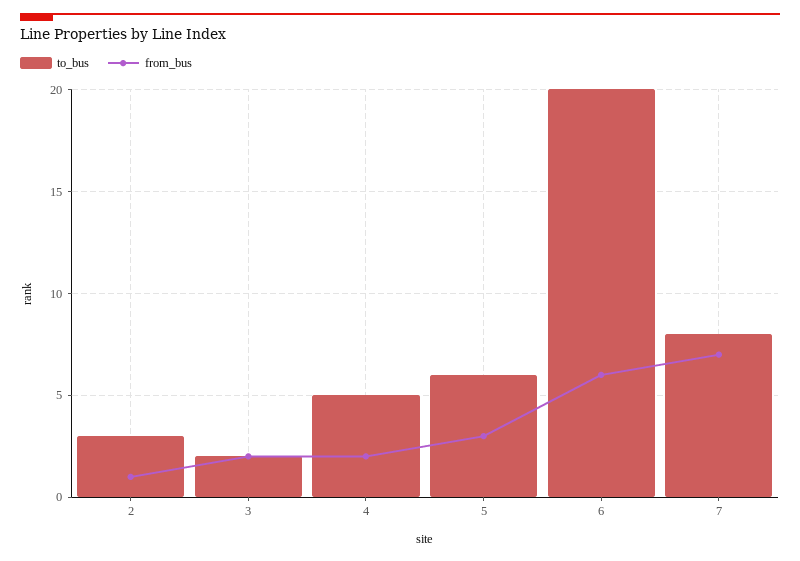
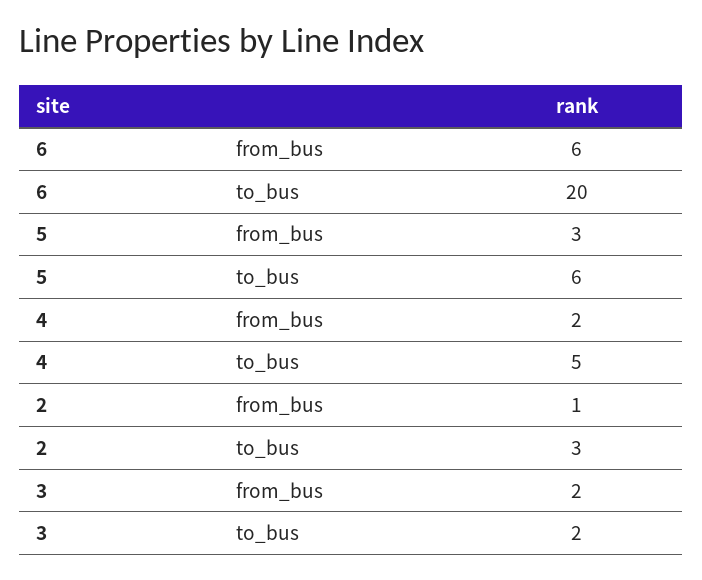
to_bus, 7: 8 -> none
from_bus, 7: 7 -> none

